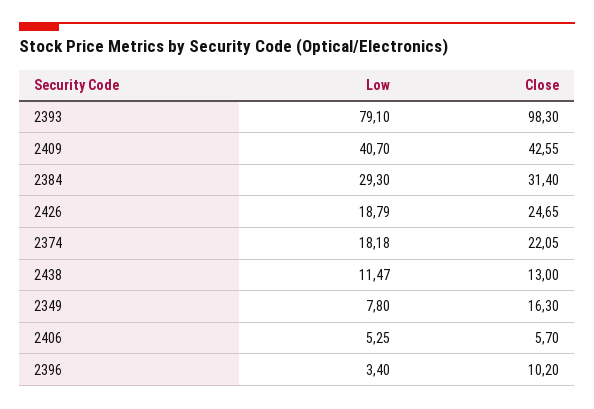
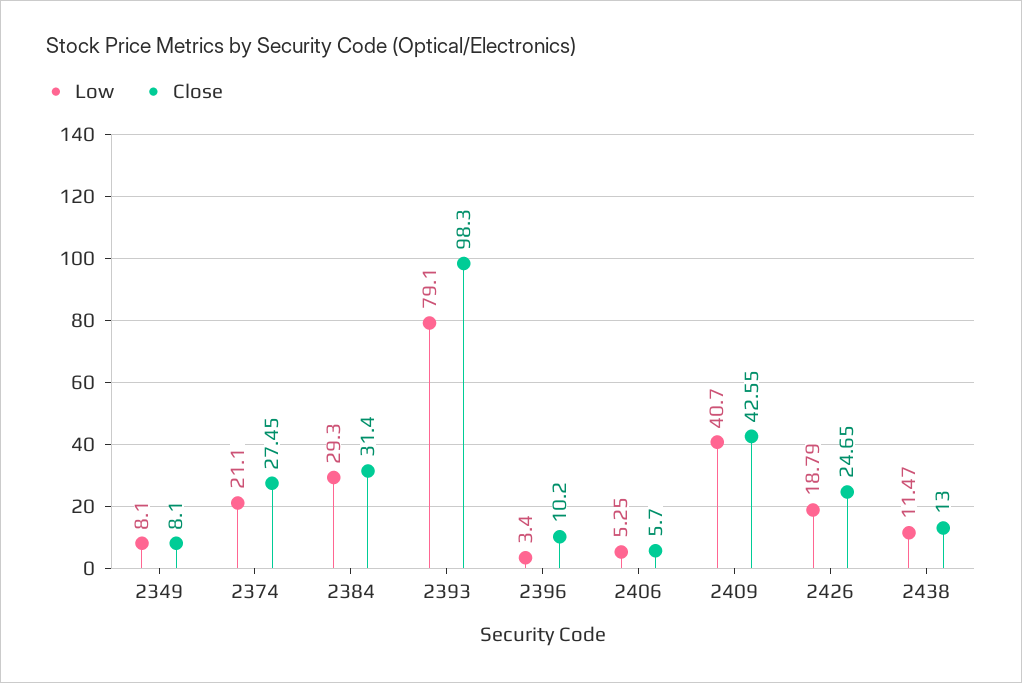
Low, 2374: 18.18 -> 21.1
Close, 2374: 22.05 -> 27.45
Low, 2349: 7.8 -> 8.1
Close, 2349: 16.3 -> 8.1

